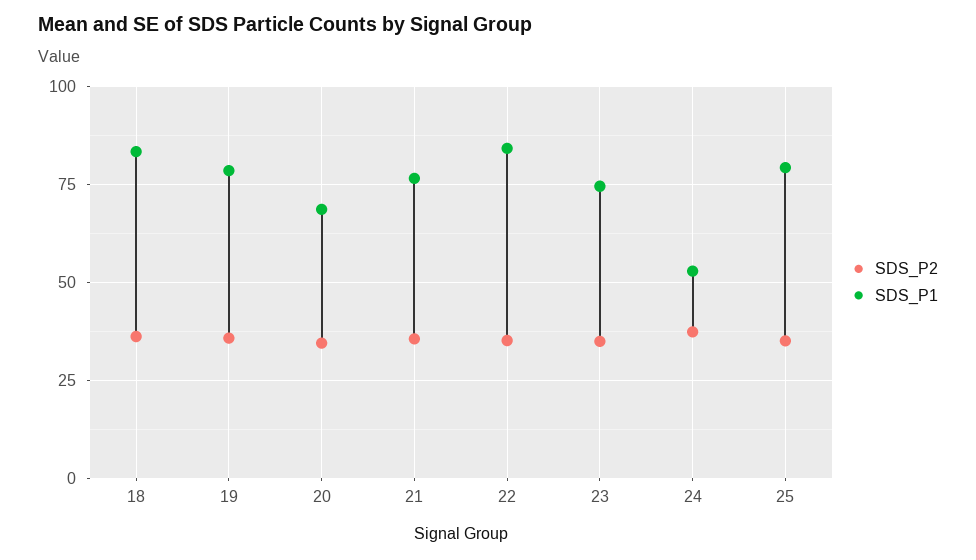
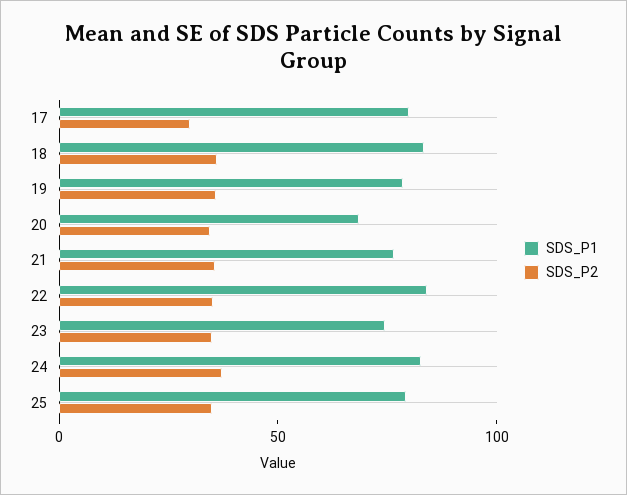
SDS_P1, 24: 52.5 -> 80
SDS_P1, 17: none -> 80
SDS_P2, 17: none -> 30

